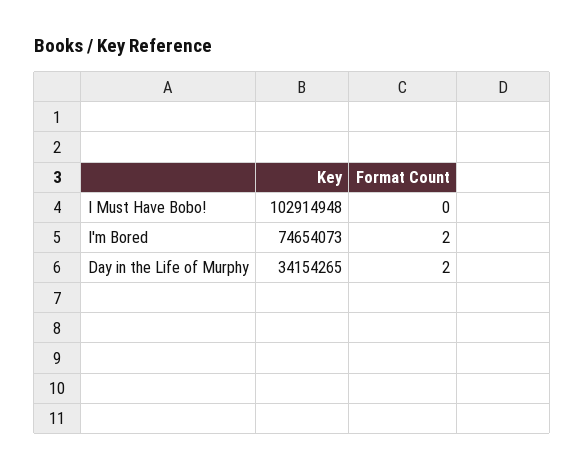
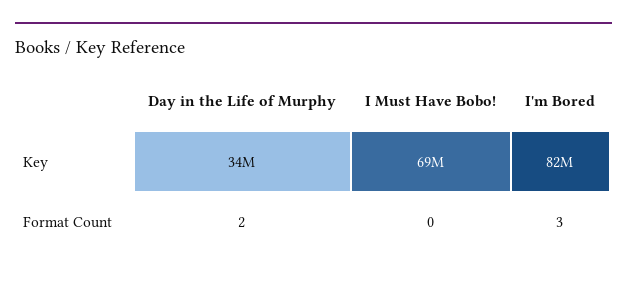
Key, I Must Have Bobo!: 102914948 -> 69000000
Key, I'm Bored: 74654073 -> 82000000
Format Count, I'm Bored: 2 -> 3

